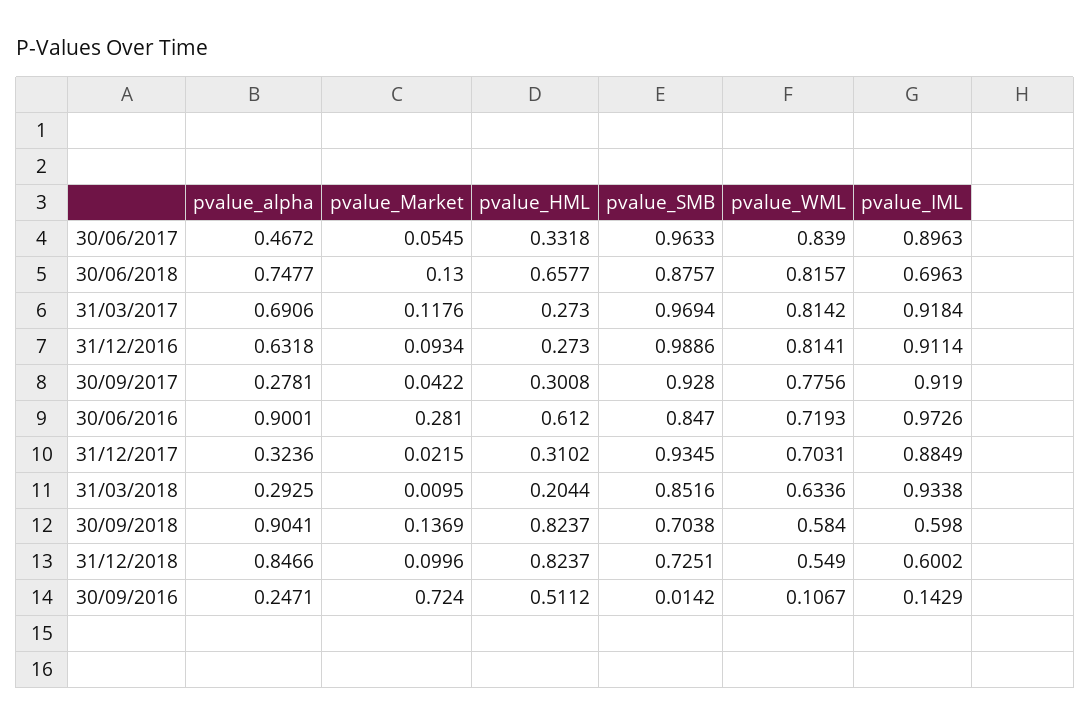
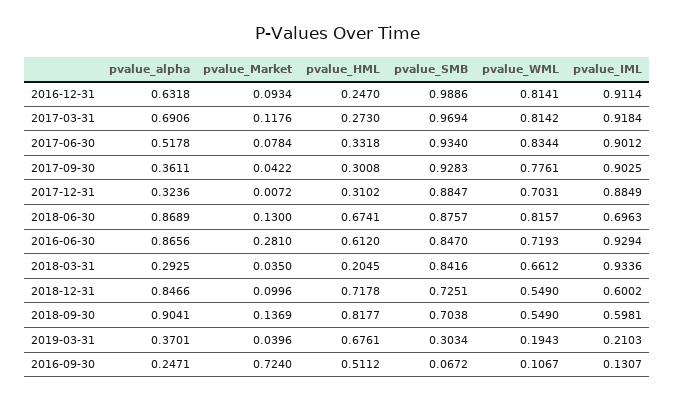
pvalue_alpha, 30/06/2017: 0.4672 -> 0.5178
pvalue_Market, 30/06/2017: 0.0545 -> 0.0784
pvalue_SMB, 30/06/2017: 0.9633 -> 0.934
pvalue_WML, 30/06/2017: 0.839 -> 0.8344
pvalue_IML, 30/06/2017: 0.8963 -> 0.9012
pvalue_alpha, 30/06/2018: 0.7477 -> 0.8689
pvalue_HML, 30/06/2018: 0.6577 -> 0.6741
pvalue_HML, 31/12/2016: 0.273 -> 0.247
pvalue_alpha, 30/09/2017: 0.2781 -> 0.3611
pvalue_SMB, 30/09/2017: 0.928 -> 0.9283
pvalue_WML, 30/09/2017: 0.7756 -> 0.7761
pvalue_IML, 30/09/2017: 0.919 -> 0.9025
pvalue_alpha, 30/06/2016: 0.9001 -> 0.8656
pvalue_IML, 30/06/2016: 0.9726 -> 0.9294
pvalue_Market, 31/12/2017: 0.0215 -> 0.0072
pvalue_SMB, 31/12/2017: 0.9345 -> 0.8847
pvalue_Market, 31/03/2018: 0.0095 -> 0.035
pvalue_HML, 31/03/2018: 0.2044 -> 0.2045
pvalue_SMB, 31/03/2018: 0.8516 -> 0.8416
pvalue_WML, 31/03/2018: 0.6336 -> 0.6612
pvalue_IML, 31/03/2018: 0.9338 -> 0.9336
pvalue_HML, 30/09/2018: 0.8237 -> 0.8177
pvalue_WML, 30/09/2018: 0.584 -> 0.549
pvalue_IML, 30/09/2018: 0.598 -> 0.5981
pvalue_HML, 31/12/2018: 0.8237 -> 0.7178
pvalue_SMB, 30/09/2016: 0.0142 -> 0.0672
pvalue_IML, 30/09/2016: 0.1429 -> 0.1307
pvalue_alpha, 2019-03-31: none -> 0.3701
pvalue_Market, 2019-03-31: none -> 0.0396
pvalue_HML, 2019-03-31: none -> 0.6761
pvalue_SMB, 2019-03-31: none -> 0.3034
pvalue_WML, 2019-03-31: none -> 0.1943
pvalue_IML, 2019-03-31: none -> 0.2103

